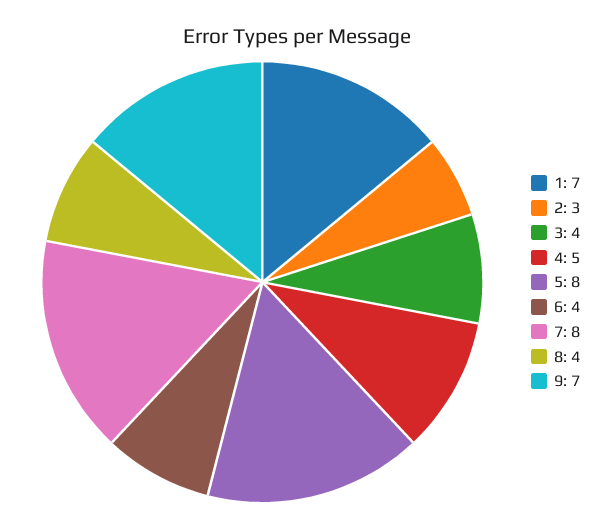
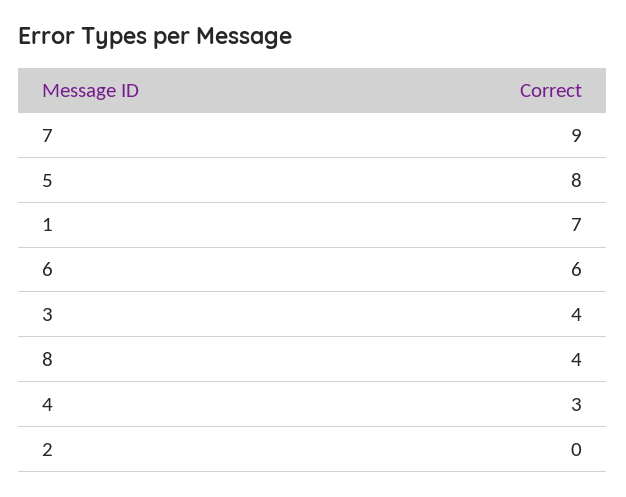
2: 3 -> 0
4: 5 -> 3
6: 4 -> 6
7: 8 -> 9
9: 7 -> none

